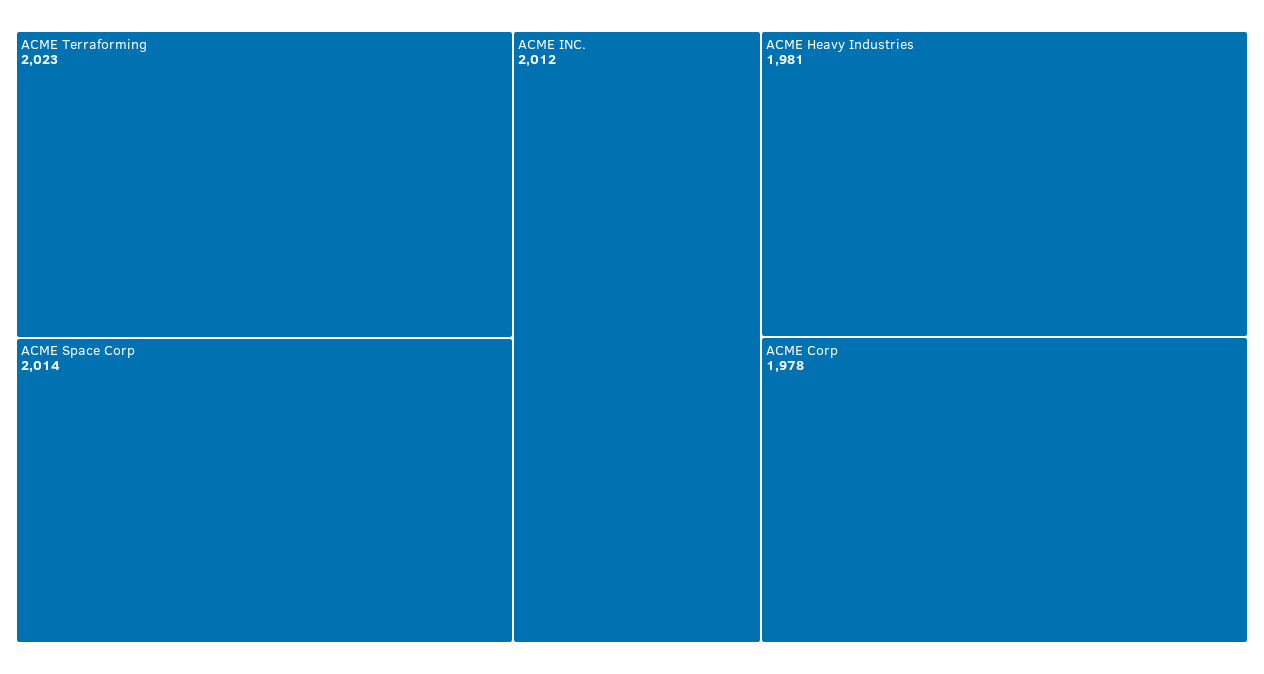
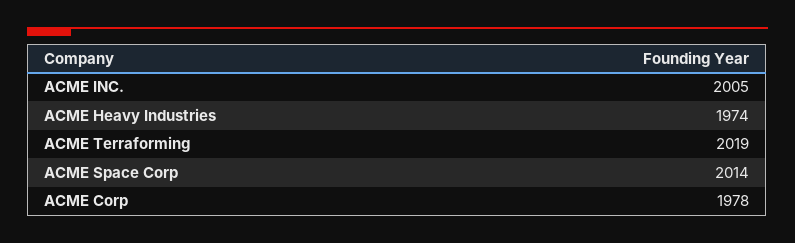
ACME Terraforming: 2023 -> 2019
ACME INC.: 2012 -> 2005
ACME Heavy Industries: 1981 -> 1974

